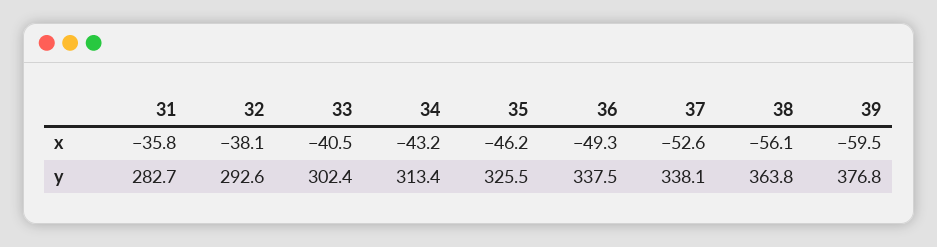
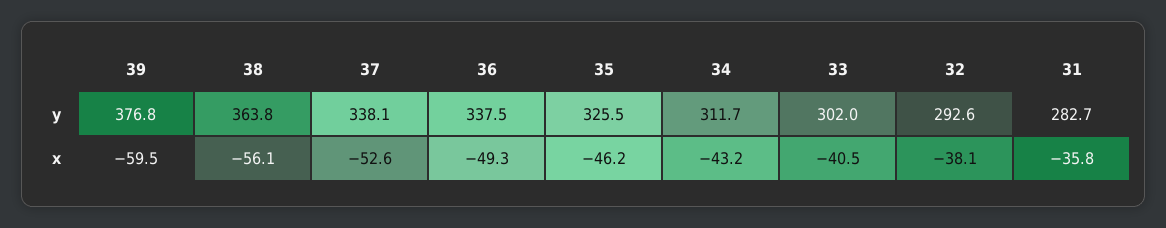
33, y: 302.4 -> 302
34, y: 313.4 -> 311.7

